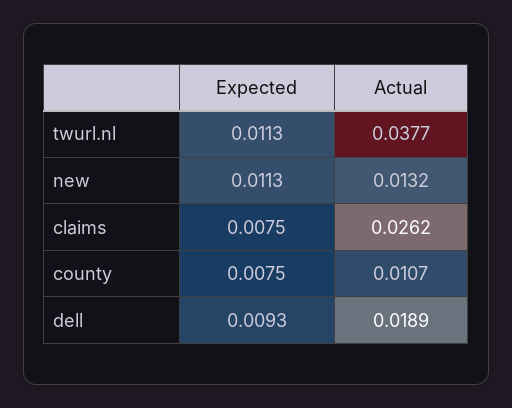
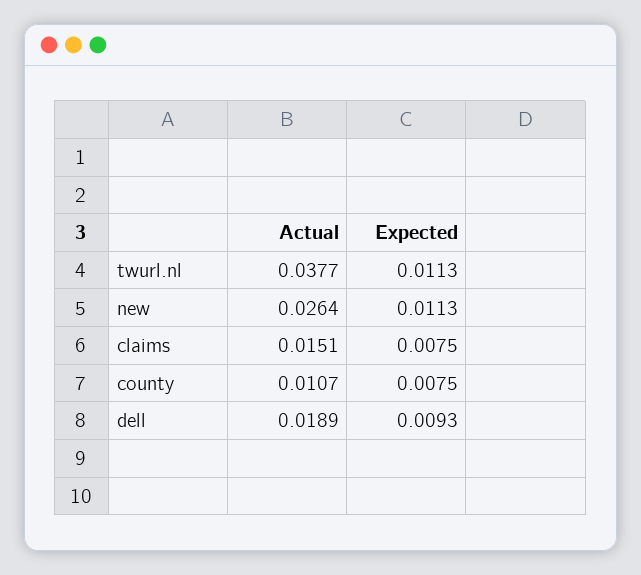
Actual, new: 0.0132 -> 0.0264
Actual, claims: 0.0262 -> 0.0151

